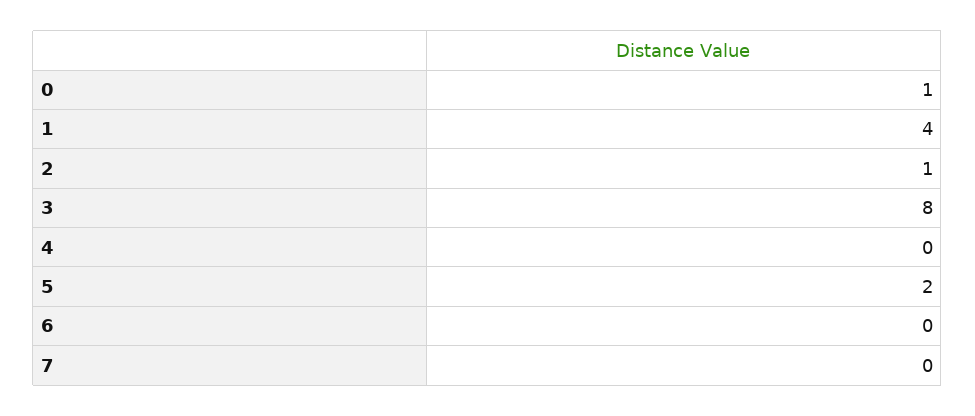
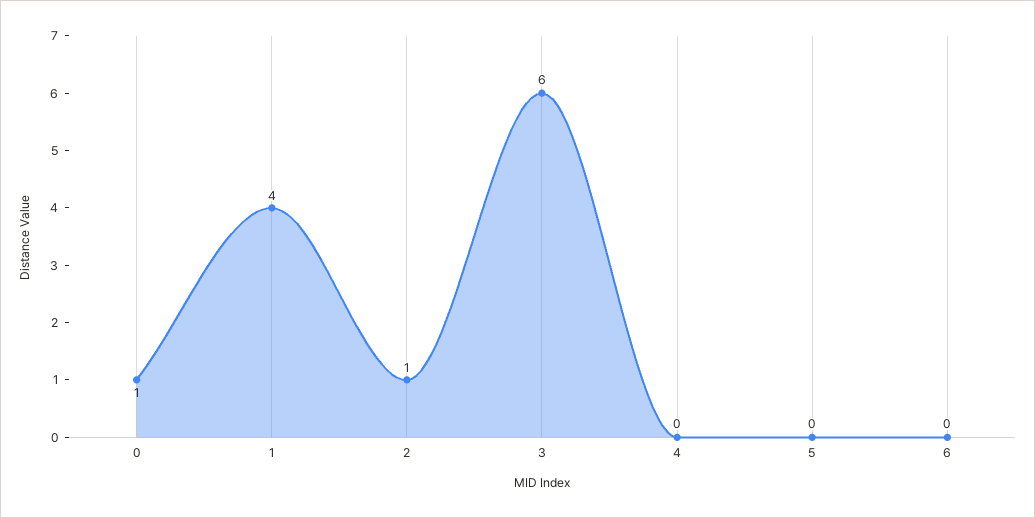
3: 8 -> 6
5: 2 -> 0
7: 0 -> none

